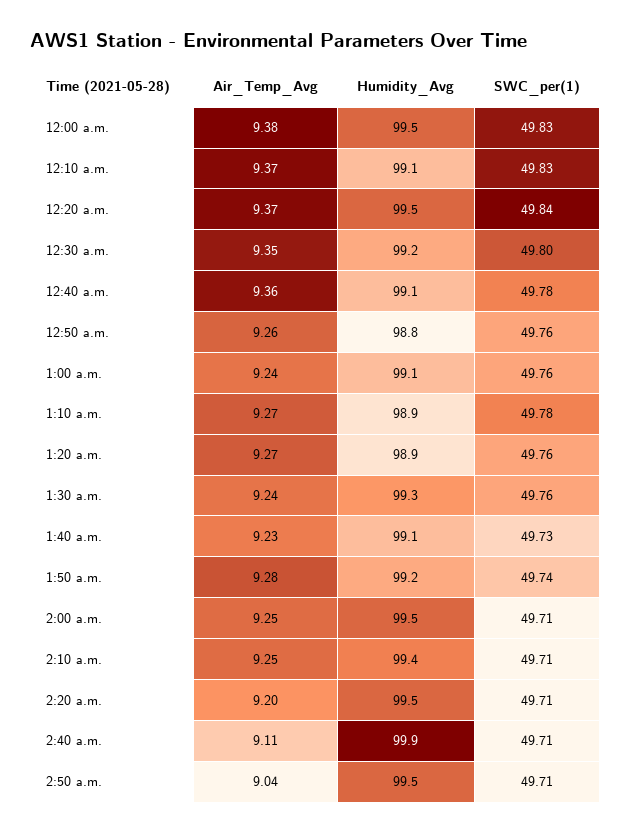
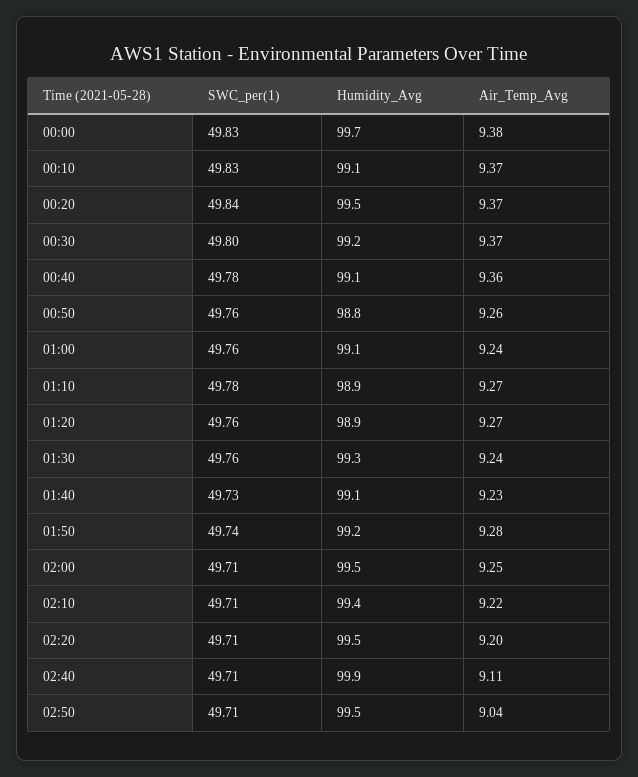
Humidity_Avg, 12:00 a.m.: 99.5 -> 99.7
Air_Temp_Avg, 12:30 a.m.: 9.35 -> 9.37
Air_Temp_Avg, 2:10 a.m.: 9.25 -> 9.22

